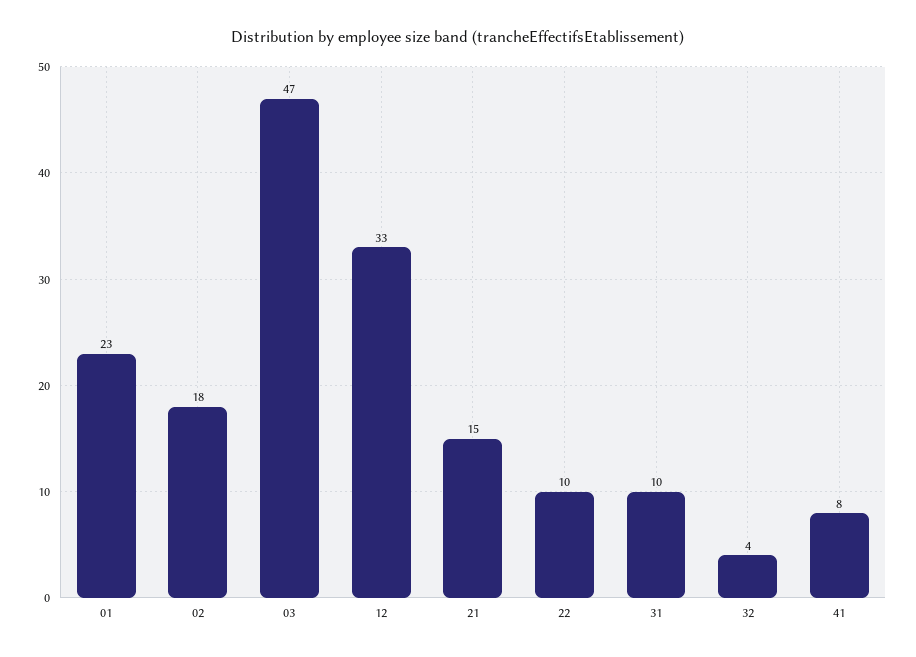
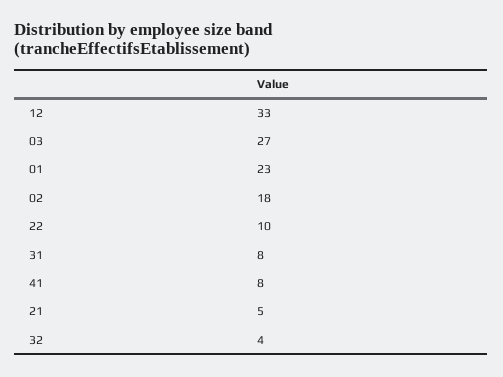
03: 47 -> 27
21: 15 -> 5
31: 10 -> 8

